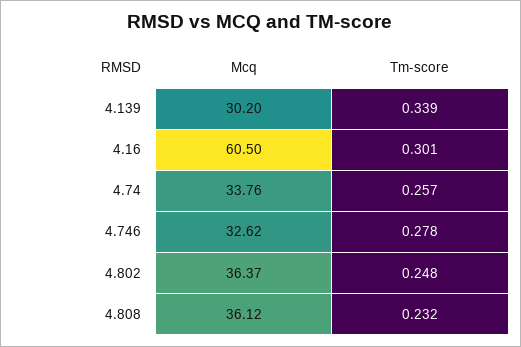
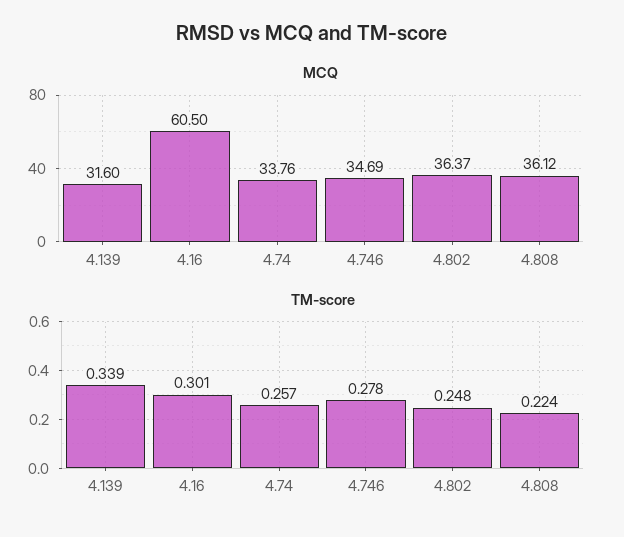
Mcq, 4.139: 30.2 -> 31.6
Mcq, 4.746: 32.62 -> 34.69
Tm-score, 4.808: 0.232 -> 0.224

